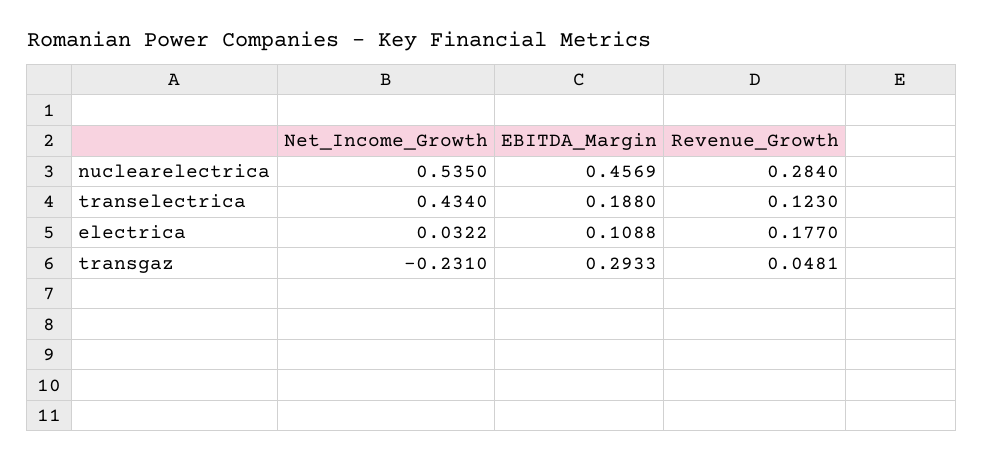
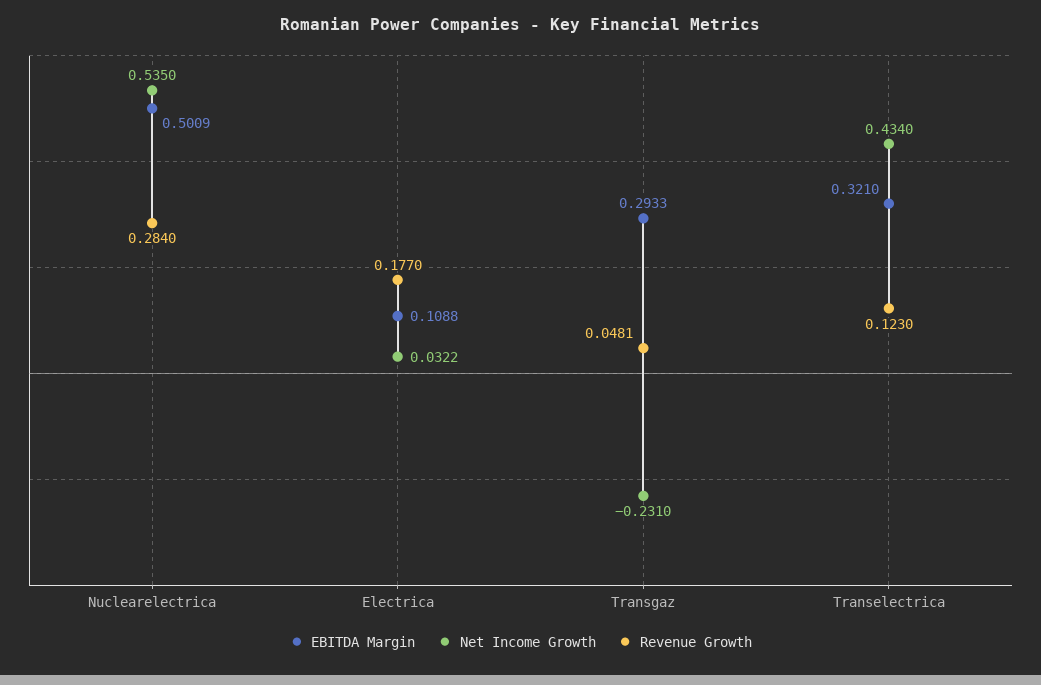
EBITDA_Margin, nuclearelectrica: 0.4569 -> 0.5009
EBITDA_Margin, transelectrica: 0.188 -> 0.321

